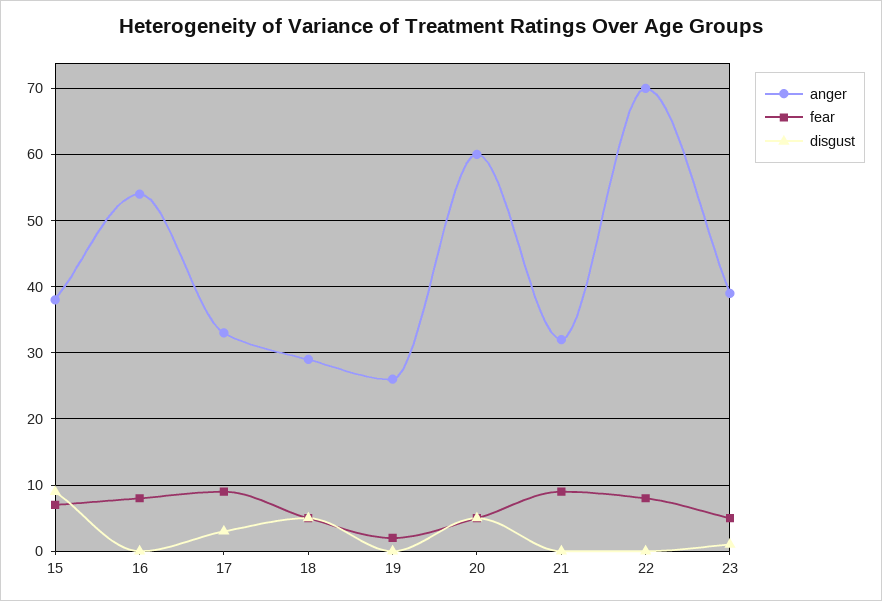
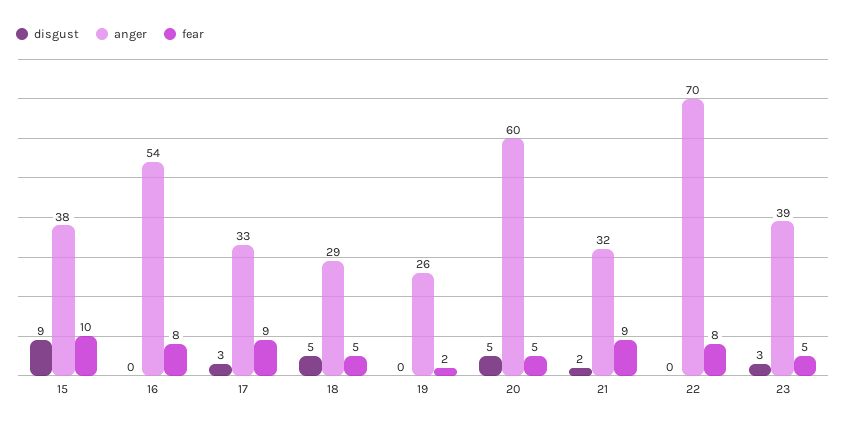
fear, 15: 7 -> 10
disgust, 21: 0 -> 2
disgust, 23: 1 -> 3

